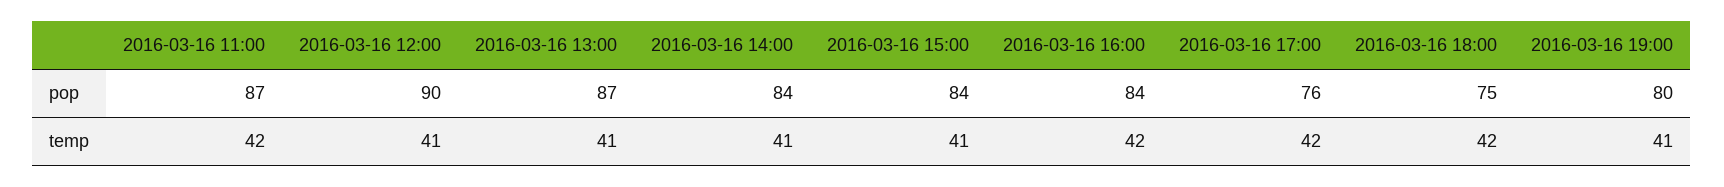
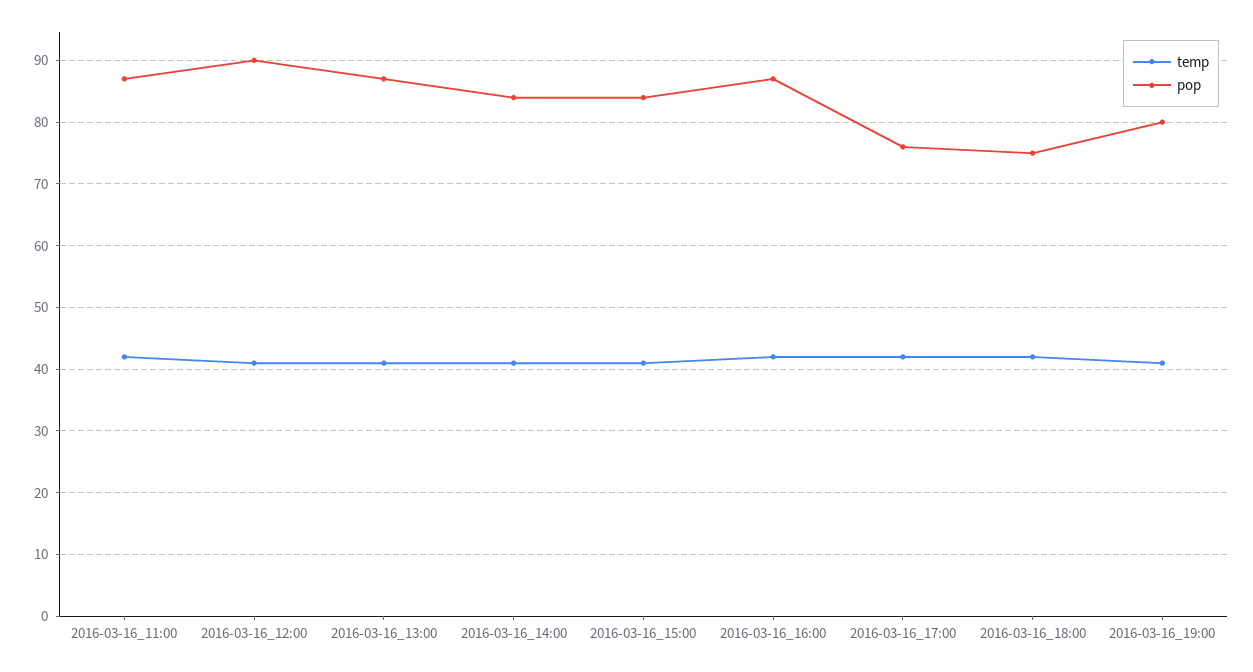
pop, 2016-03-16 16:00: 84 -> 87

